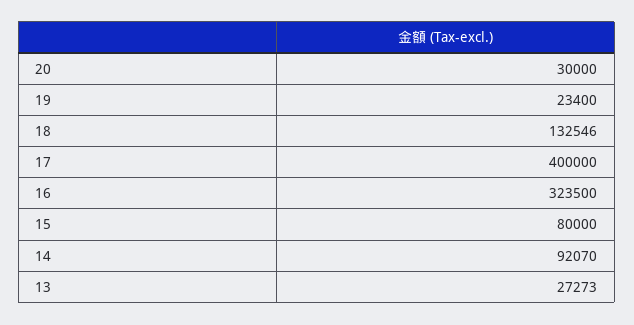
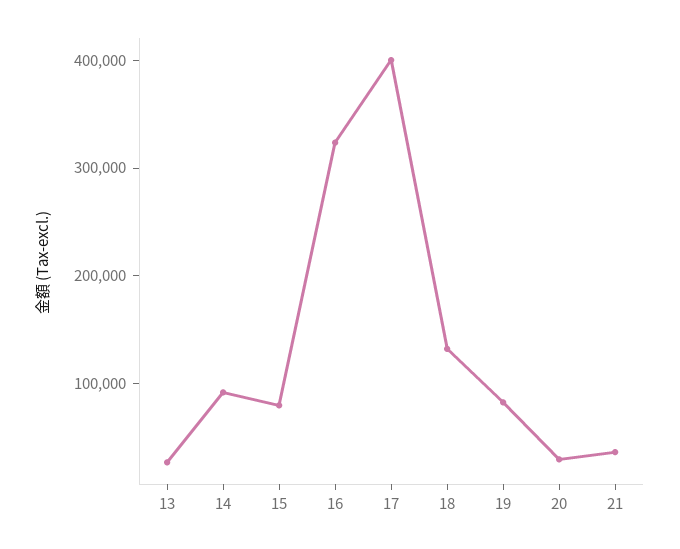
19: 23400 -> 80000
21: none -> 40000

